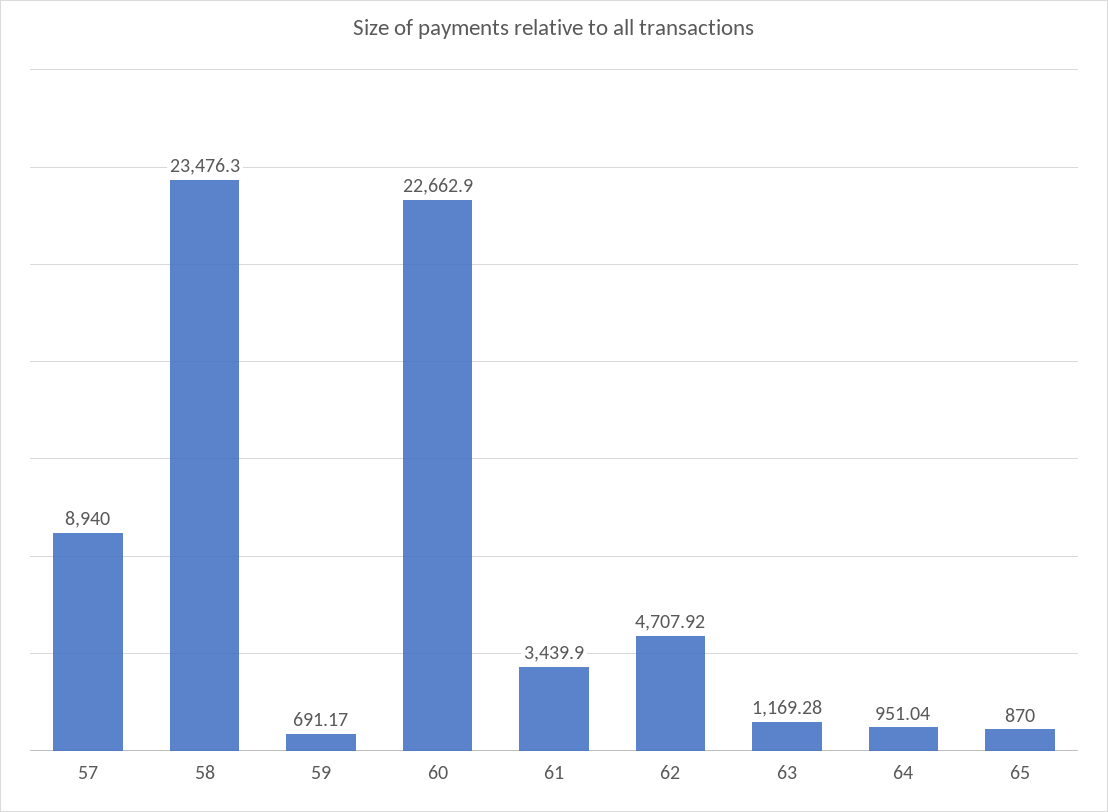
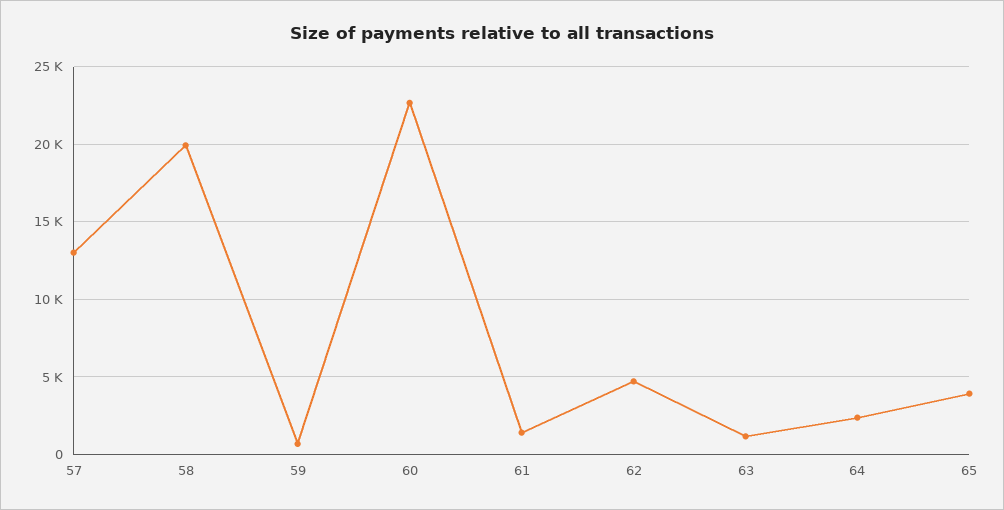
57: 8940 -> 13000
58: 23476.3 -> 20000
61: 3439.9 -> 1500
64: 951.04 -> 2500
65: 870 -> 4000

